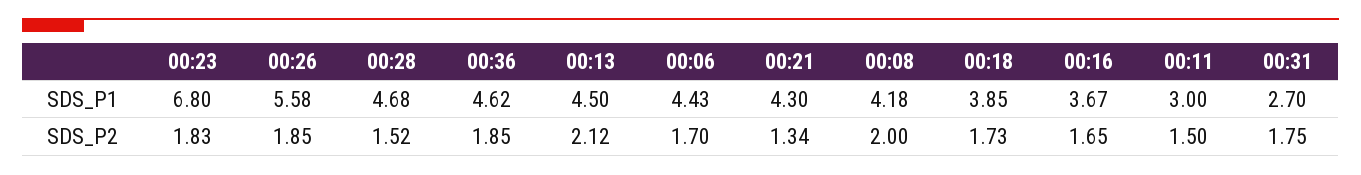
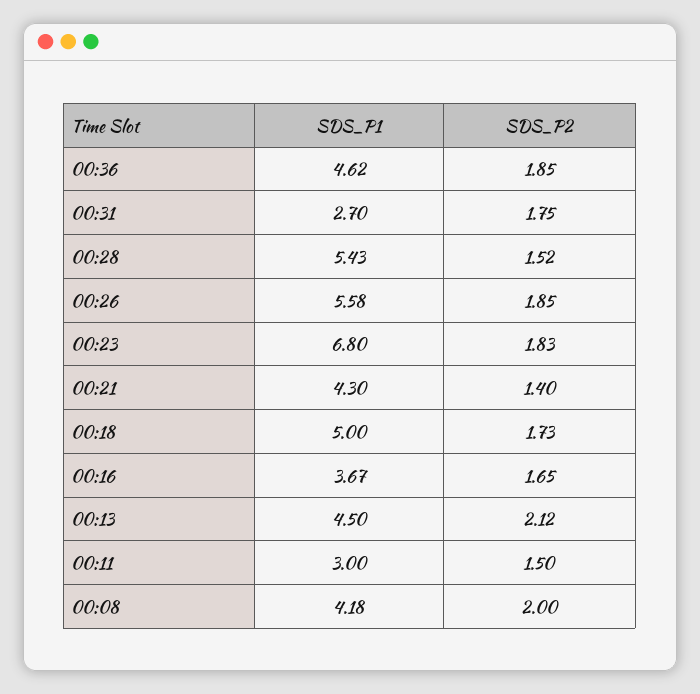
00:28, SDS_P1: 4.68 -> 5.43
00:06, SDS_P1: 4.43 -> none
00:18, SDS_P1: 3.85 -> 5
00:06, SDS_P2: 1.7 -> none
00:21, SDS_P2: 1.34 -> 1.4

